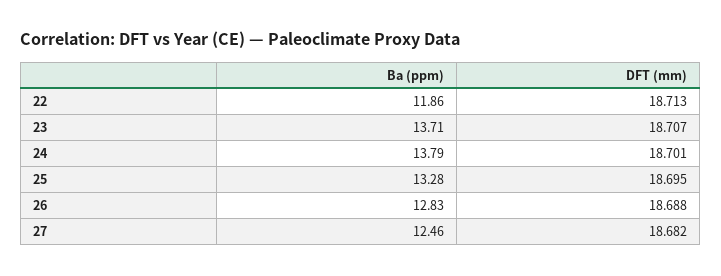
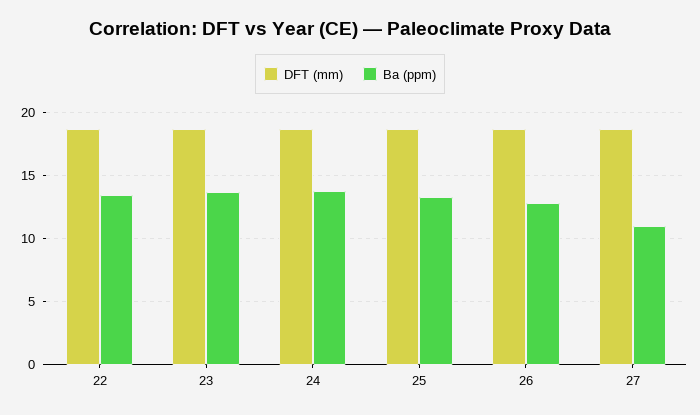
Ba (ppm), 22: 11.86 -> 13.5
Ba (ppm), 27: 12.46 -> 11

